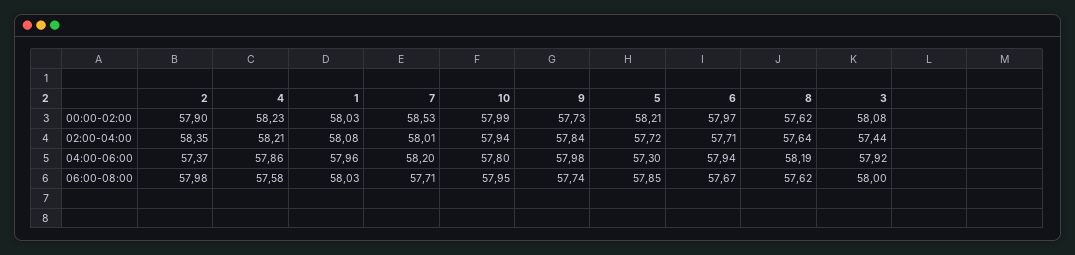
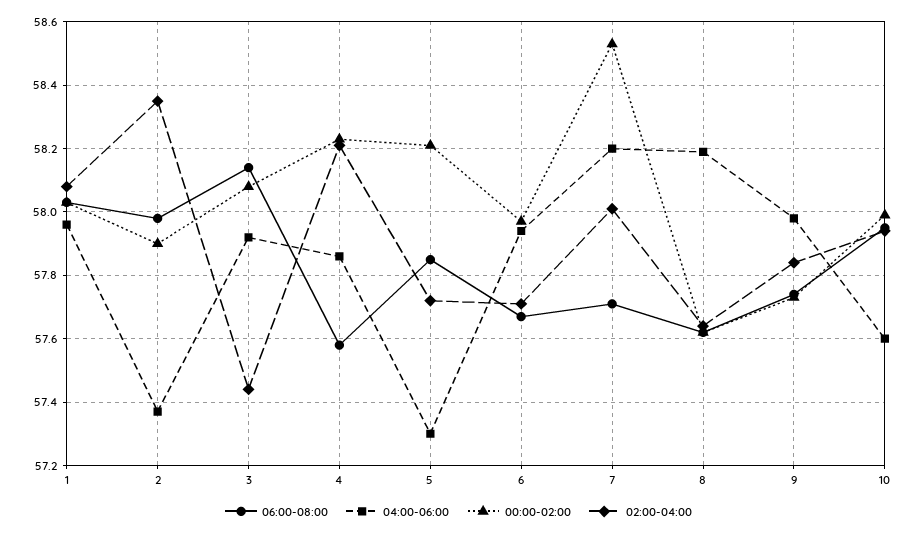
04:00-06:00, 10: 57.8 -> 57.6
06:00-08:00, 3: 58 -> 58.15

